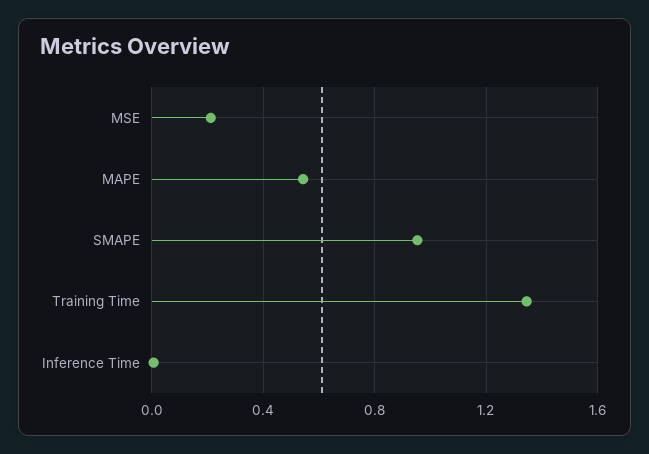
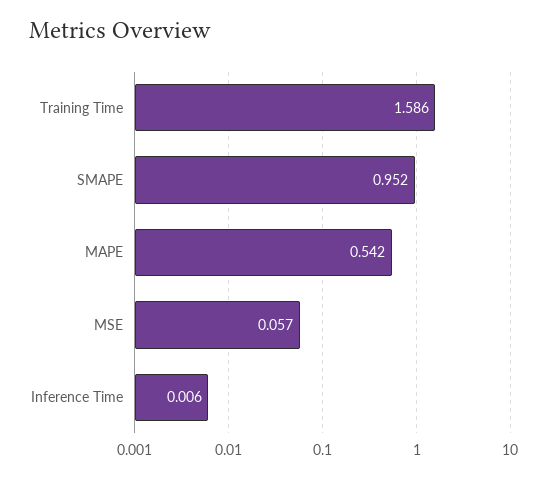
MSE: 0.2 -> 0.057
Training Time: 1.35 -> 1.586

